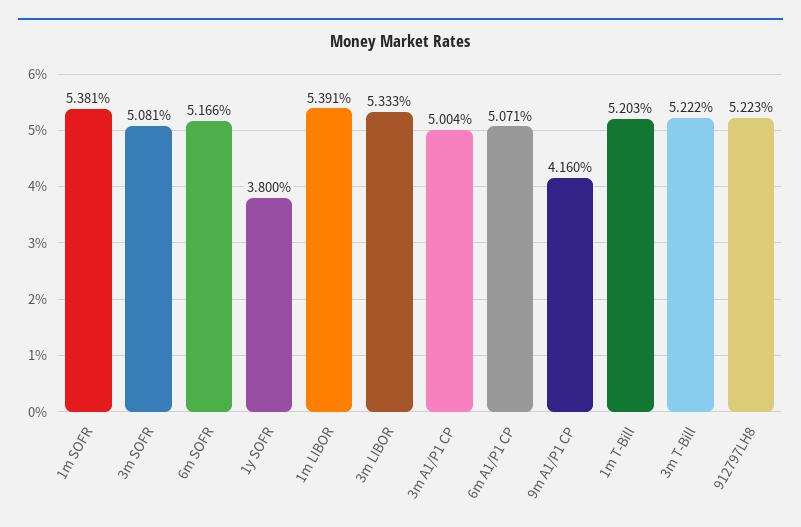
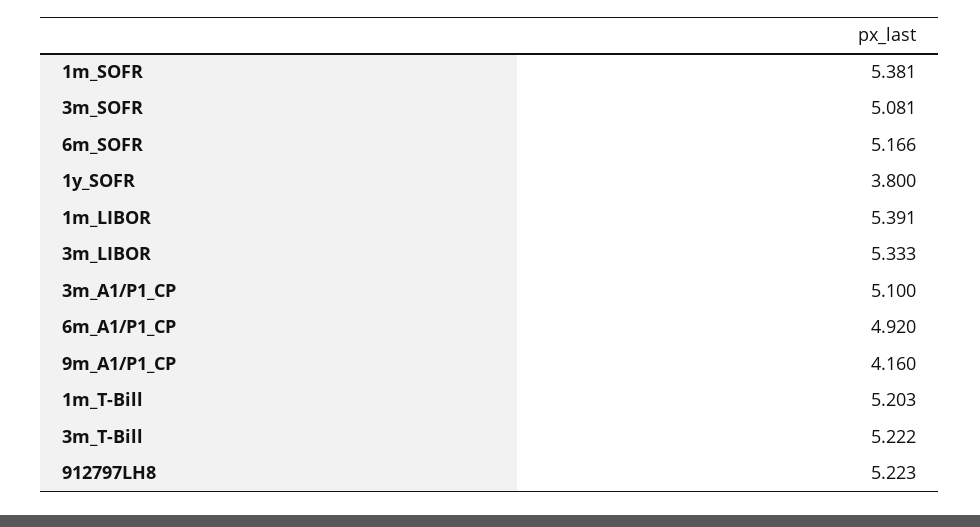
3m A1/P1 CP: 5.004 -> 5.1
6m A1/P1 CP: 5.071 -> 4.92

